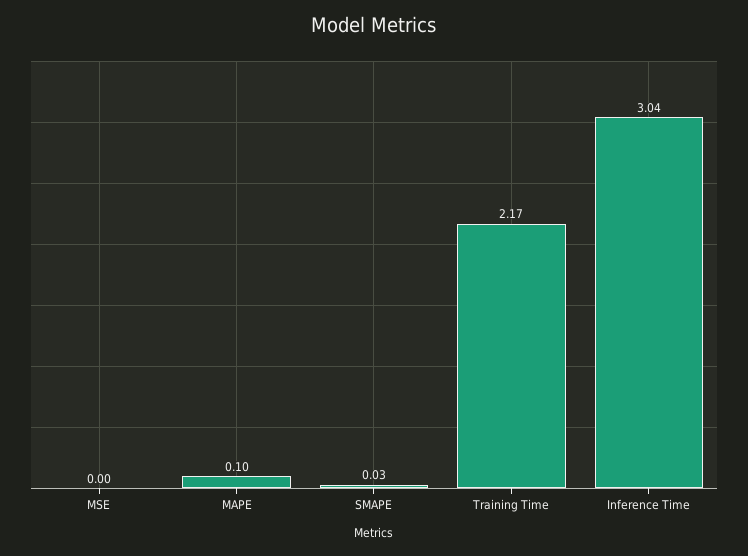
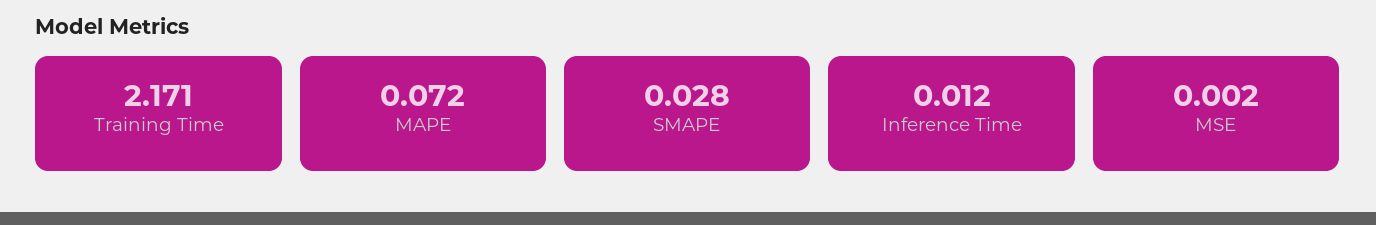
MAPE: 0.1 -> 0.072
Inference Time: 3.04 -> 0.012

